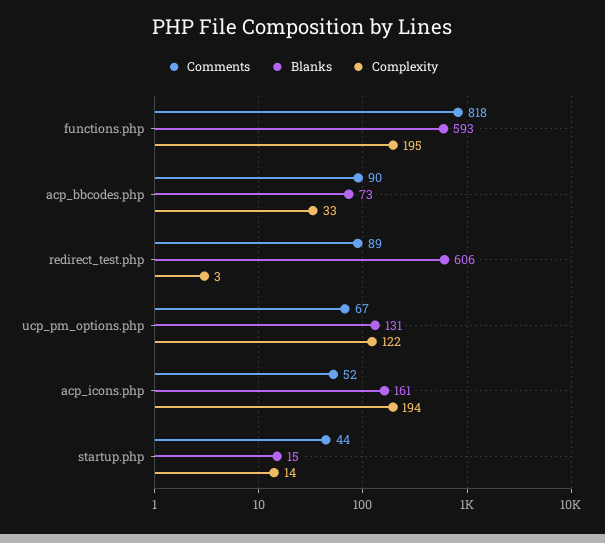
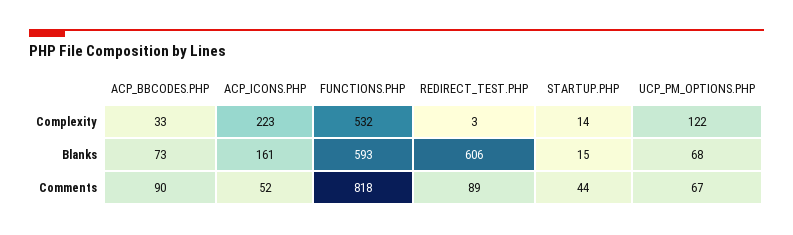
Complexity, functions.php: 195 -> 532
Blanks, ucp_pm_options.php: 131 -> 68
Complexity, acp_icons.php: 194 -> 223

